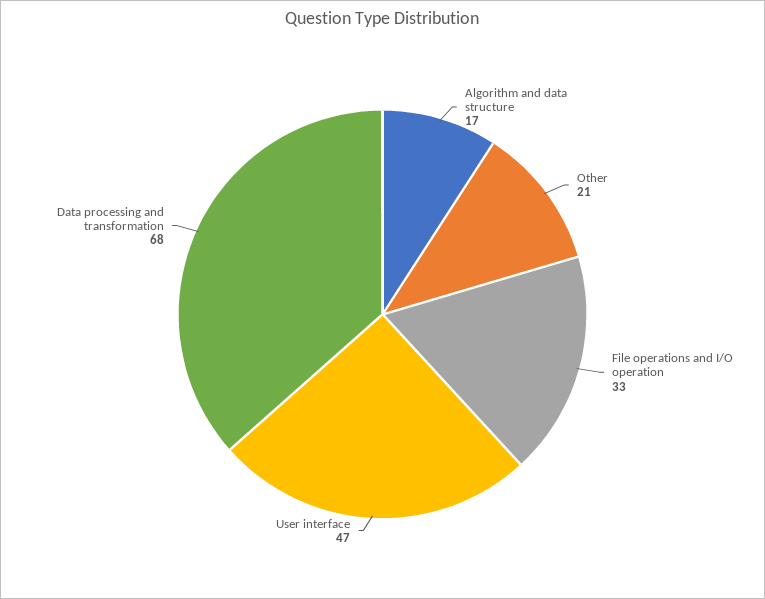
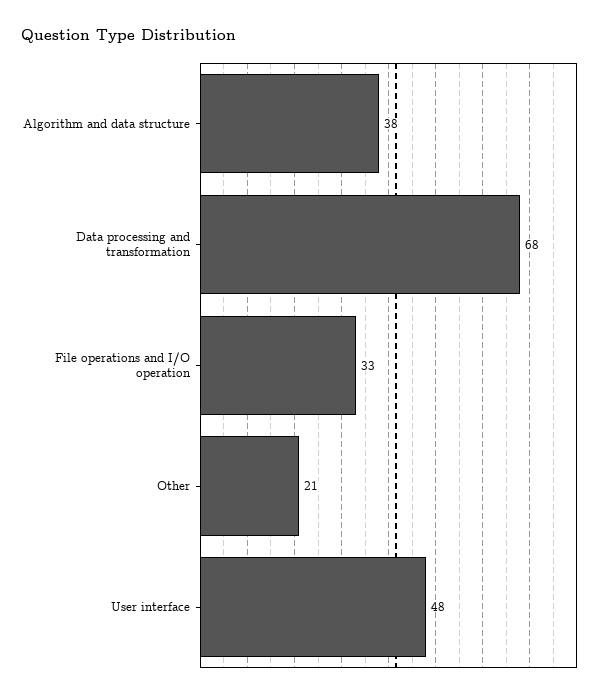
Algorithm and data structure: 17 -> 38
User interface: 47 -> 48

